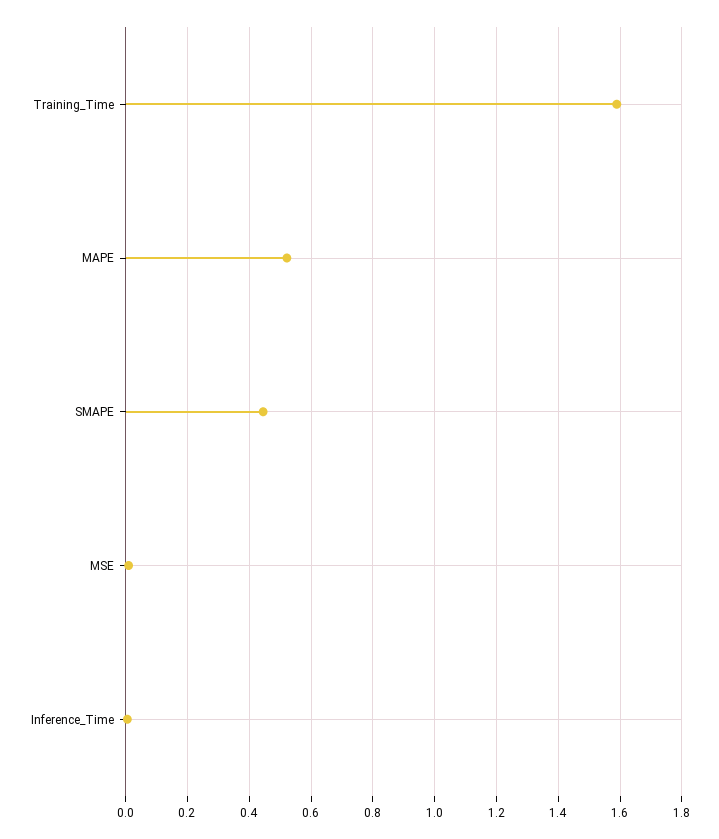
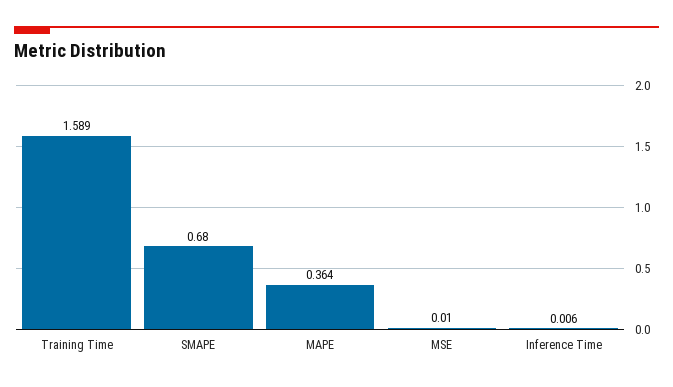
MAPE: 0.52 -> 0.364
SMAPE: 0.44 -> 0.68

